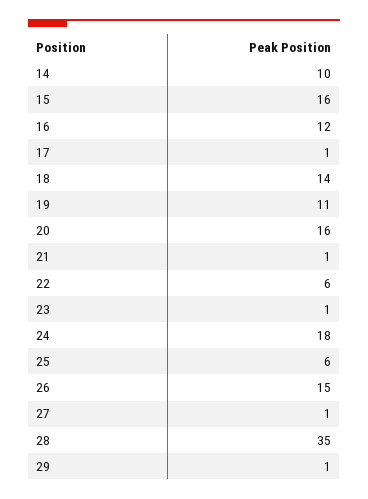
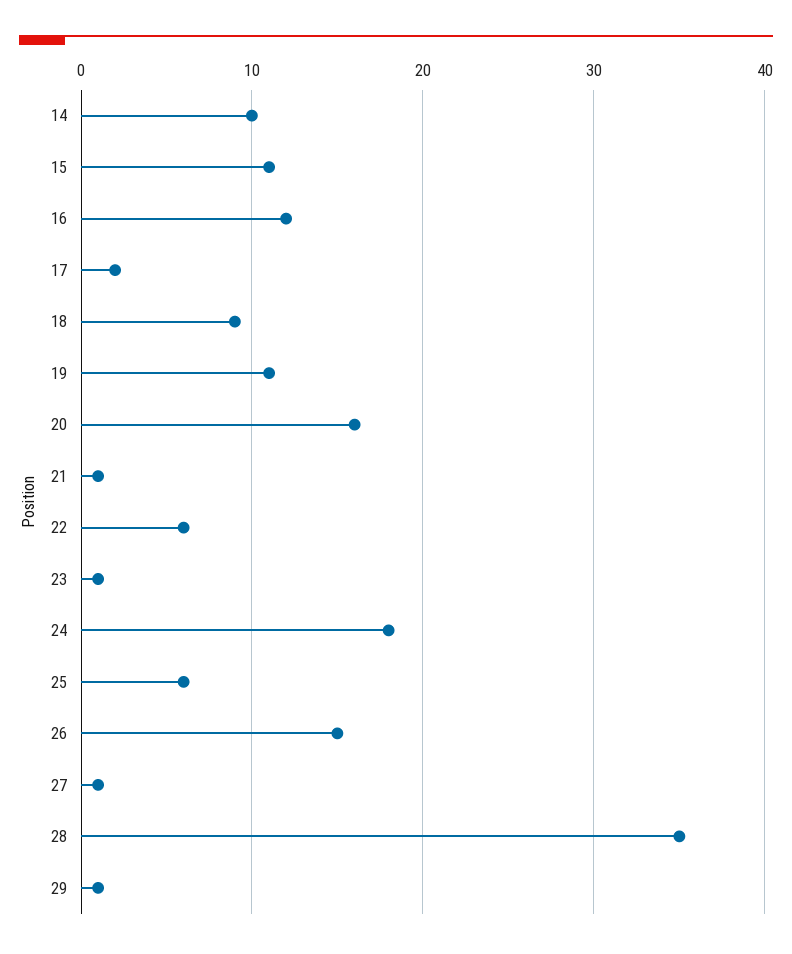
15: 16 -> 11
17: 1 -> 2
18: 14 -> 9

